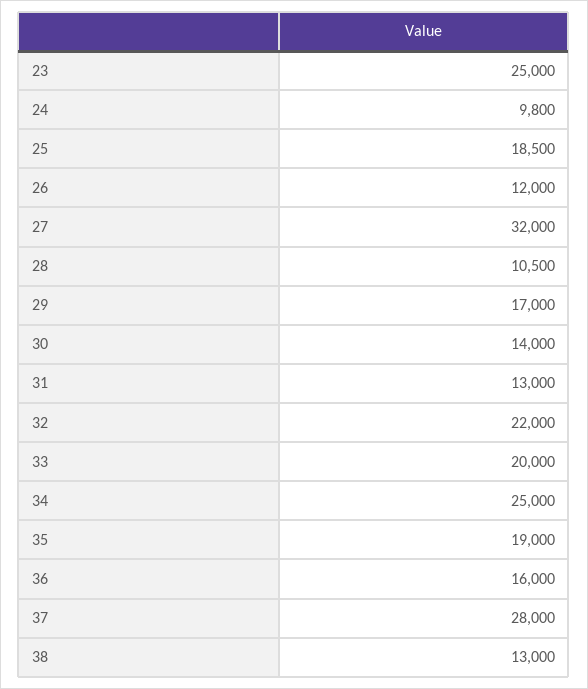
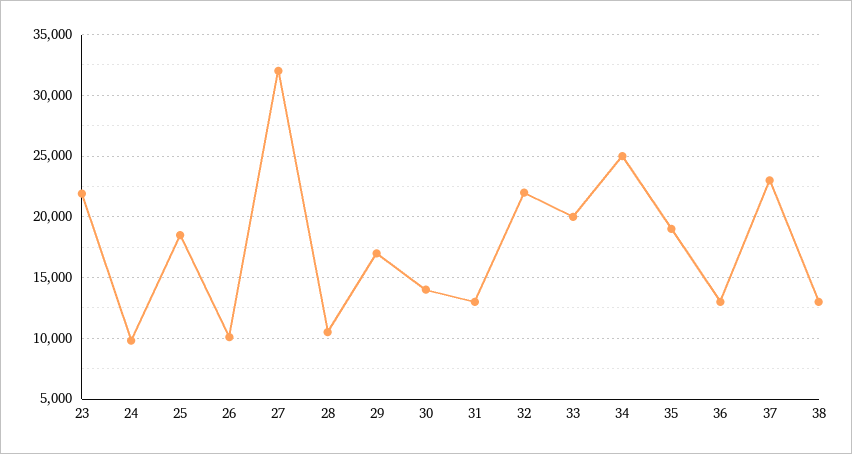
23: 25000 -> 22000
26: 12000 -> 10000
36: 16000 -> 13000
37: 28000 -> 23000

